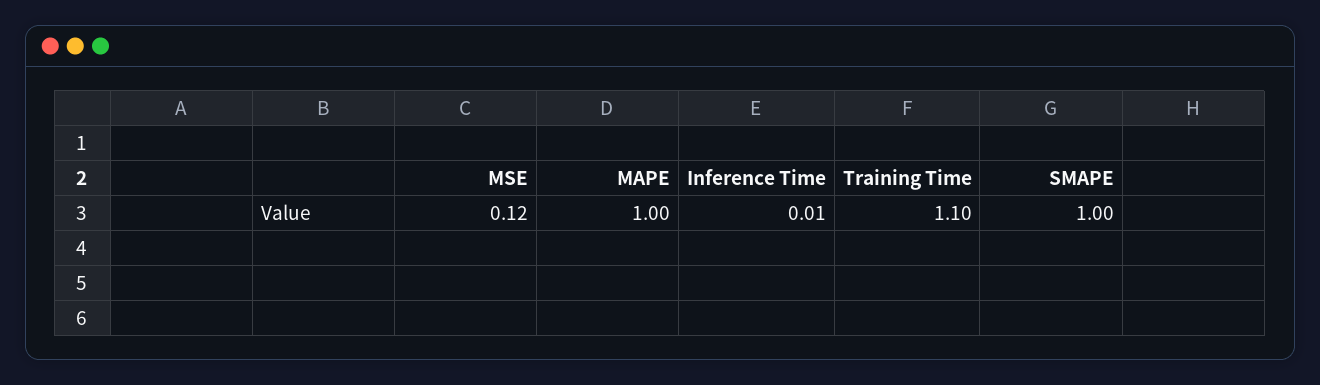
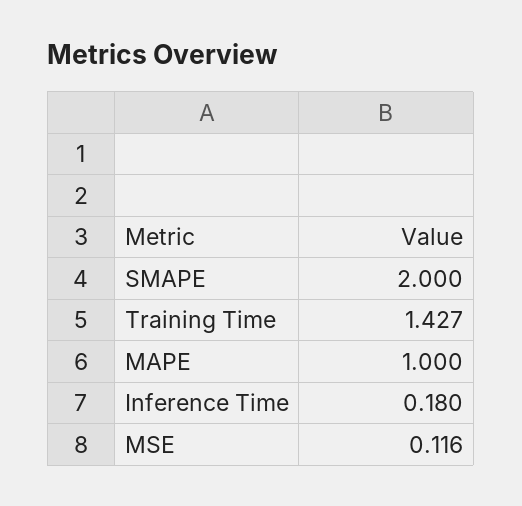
Inference Time: 0.01 -> 0.18
Training Time: 1.1 -> 1.427
SMAPE: 1 -> 2

